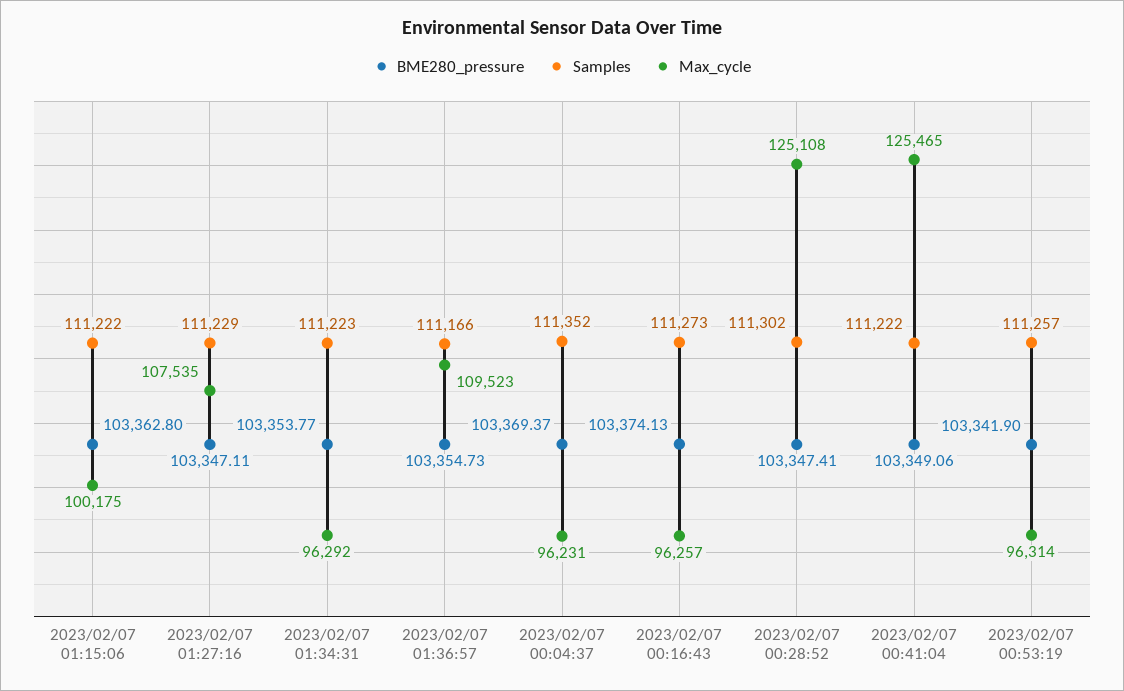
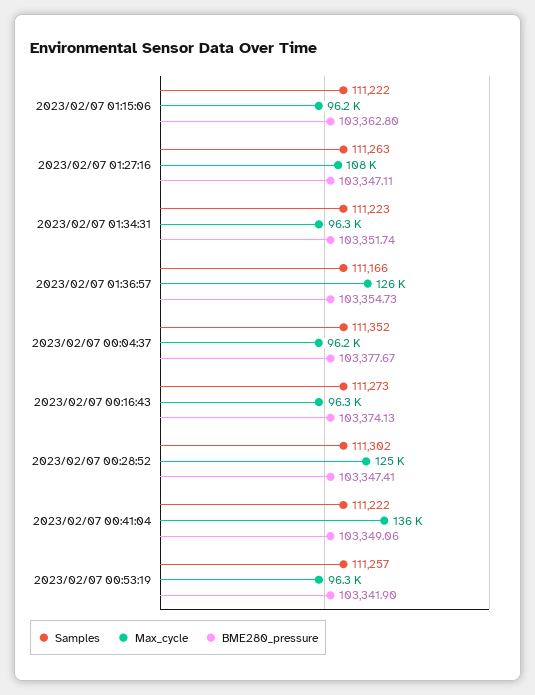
Max_cycle, 2023/02/07 01:15:06: 100175 -> 96200
Samples, 2023/02/07 01:27:16: 111229 -> 111263
BME280_pressure, 2023/02/07 01:34:31: 103353.77 -> 103351.74
Max_cycle, 2023/02/07 01:36:57: 109523 -> 126000
BME280_pressure, 2023/02/07 00:04:37: 103369.37 -> 103377.67
Max_cycle, 2023/02/07 00:41:04: 125465 -> 136000

